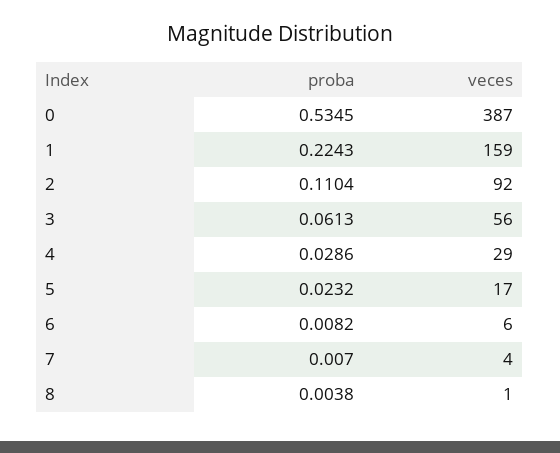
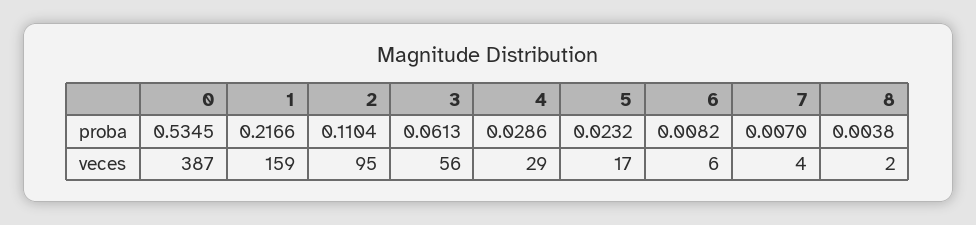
proba, 1: 0.2243 -> 0.2166
veces, 2: 92 -> 95
veces, 8: 1 -> 2

